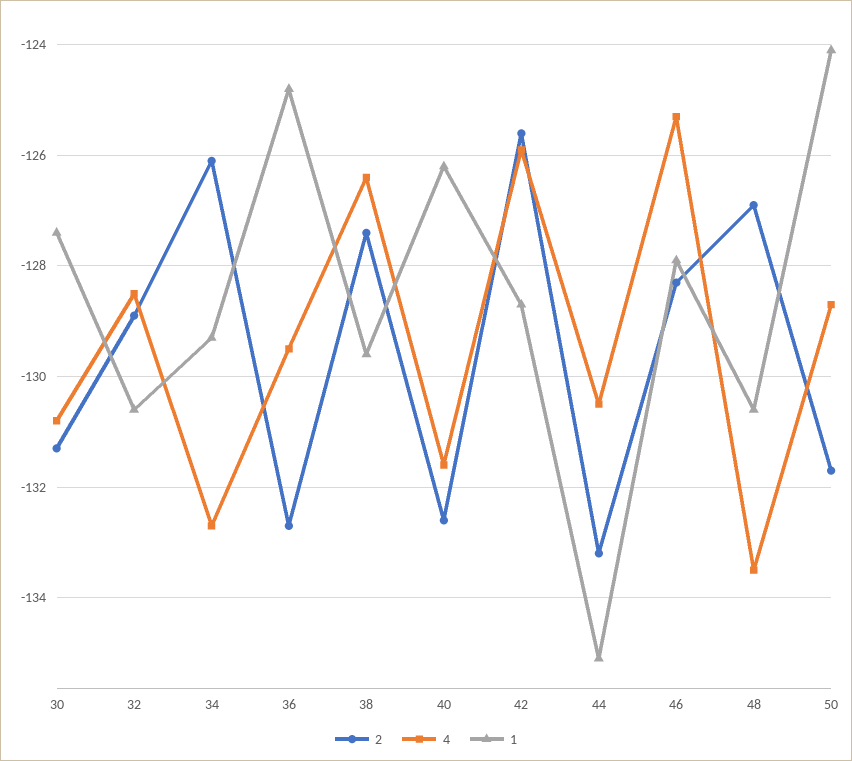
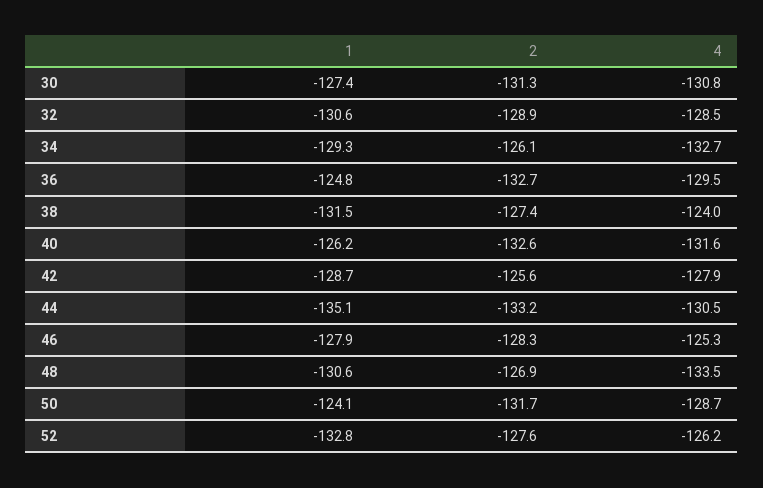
4, 38: -126.5 -> -124
1, 38: -129.5 -> -131.5
4, 42: -126 -> -127.9
1, 52: none -> -132.8
2, 52: none -> -127.6
4, 52: none -> -126.2

